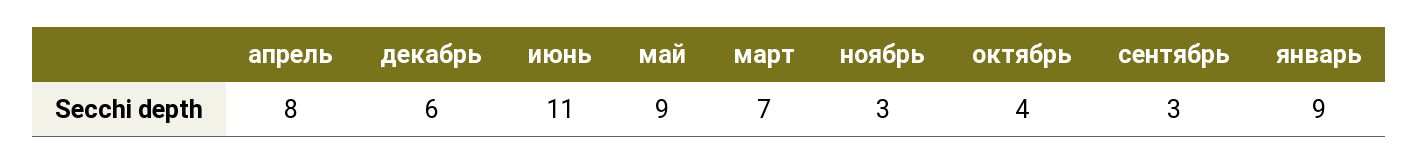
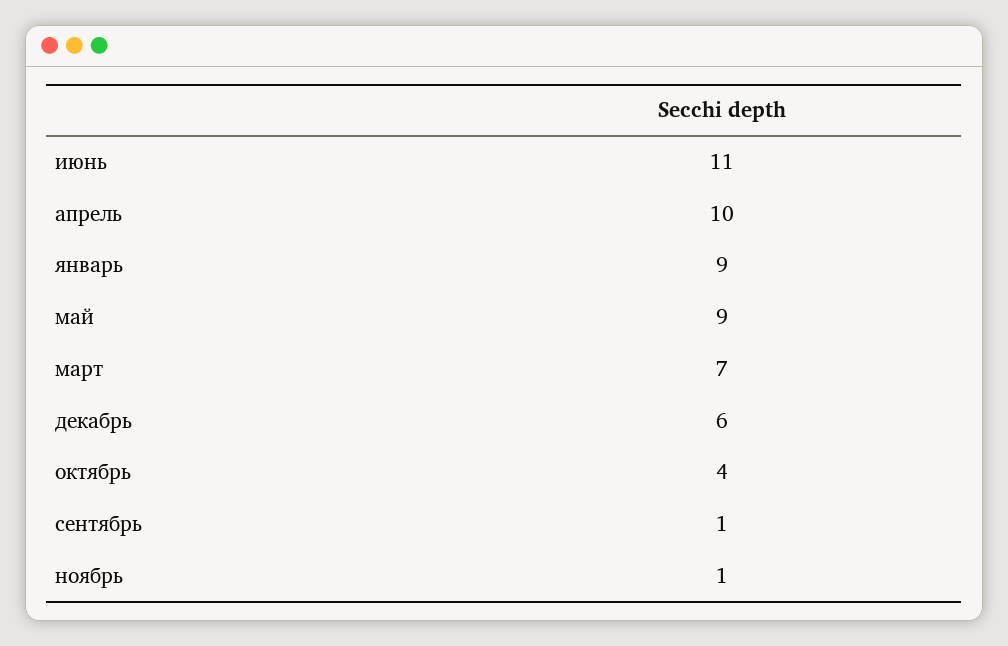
апрель: 8 -> 10
ноябрь: 3 -> 1
сентябрь: 3 -> 1

